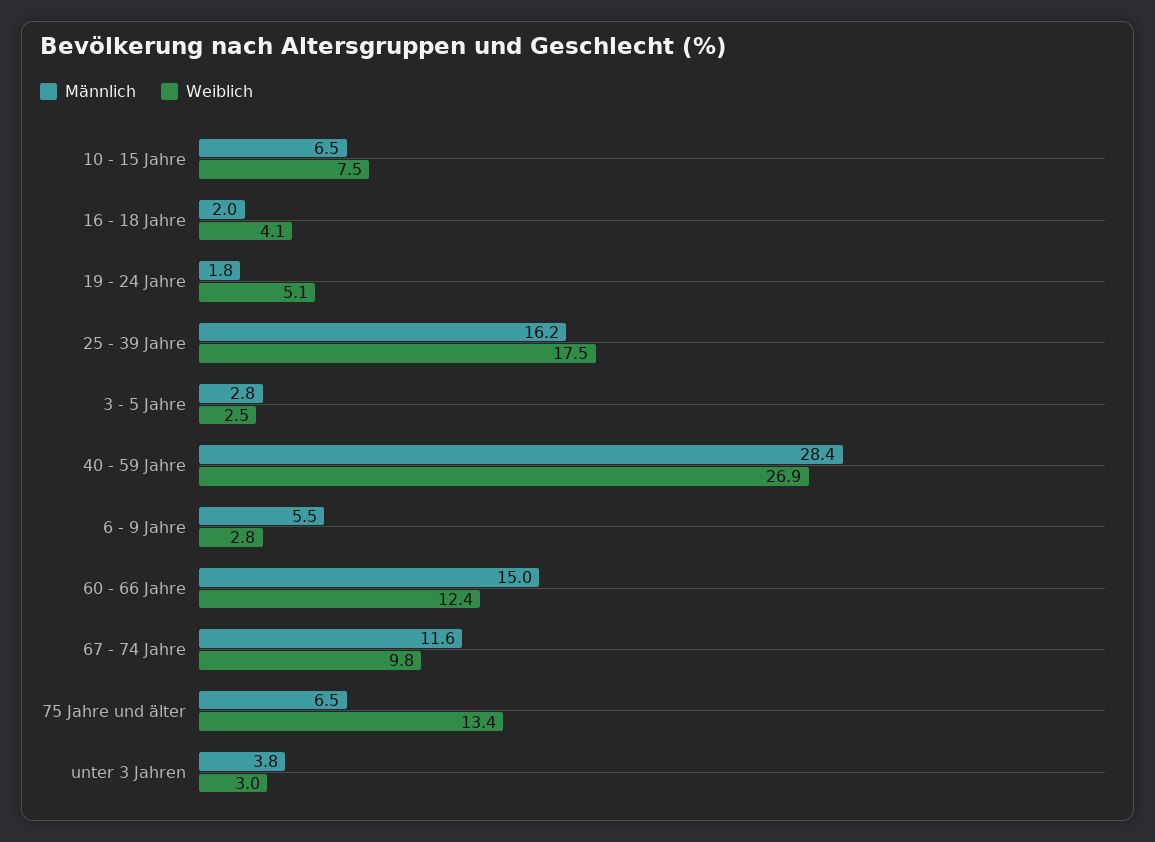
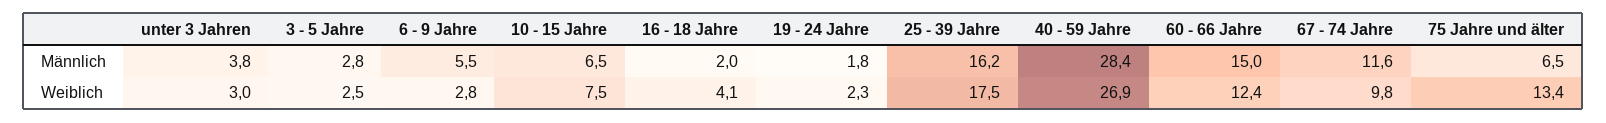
Weiblich, 19 - 24 Jahre: 5.1 -> 2.3

